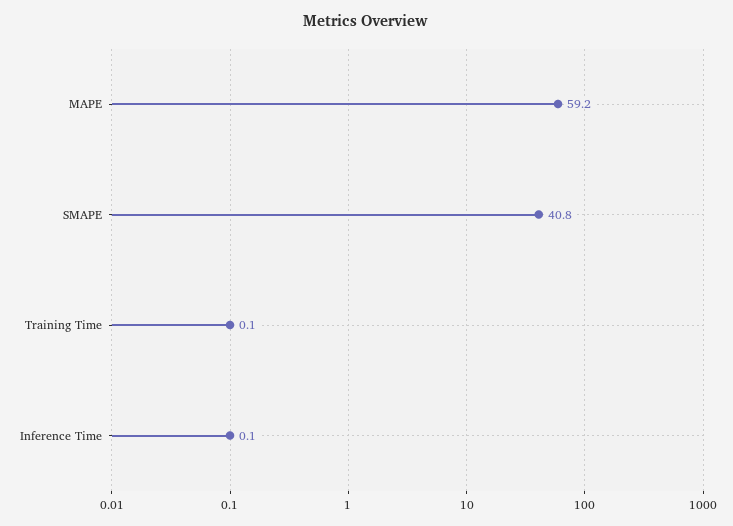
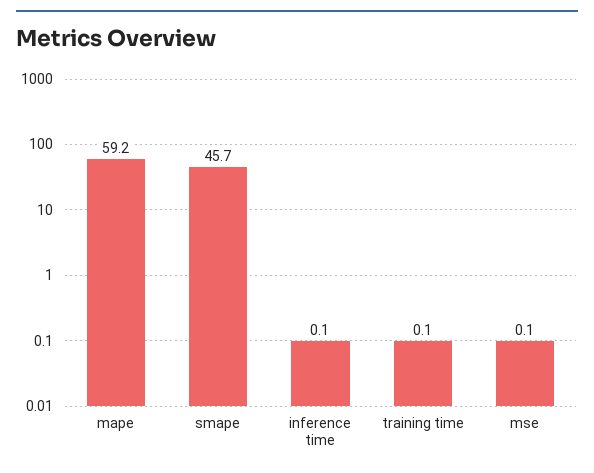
SMAPE: 40.8 -> 45.7
mse: none -> 0.1

